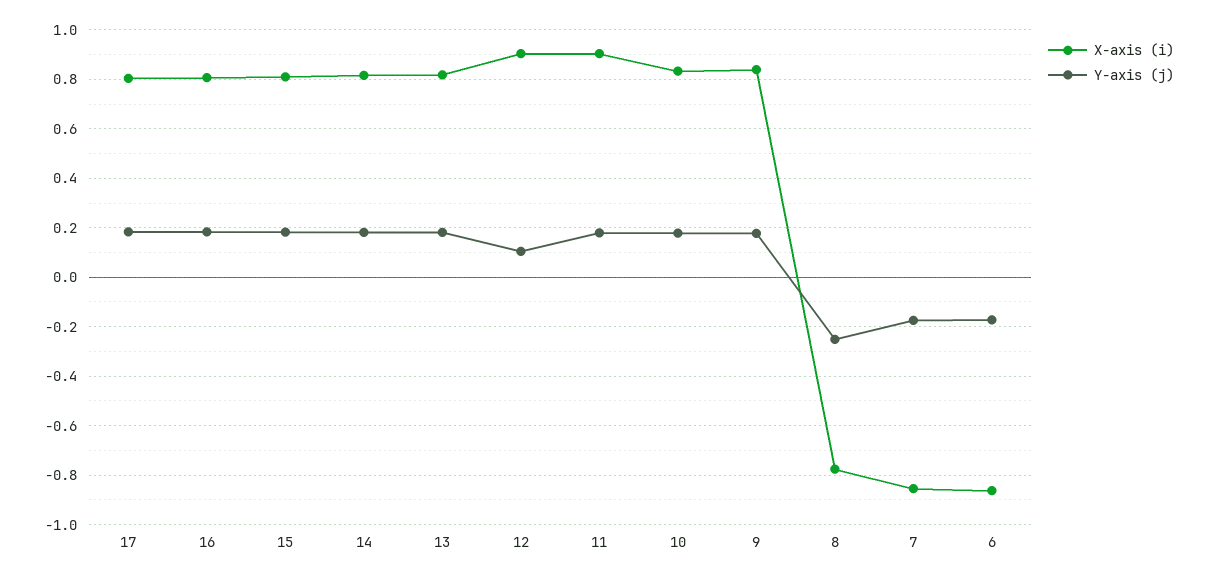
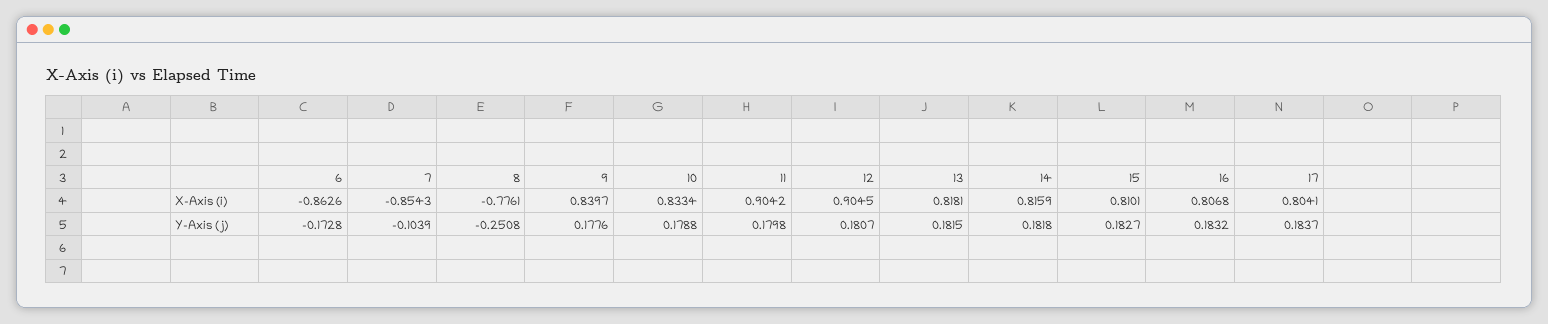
Y-axis (j), 12: 0.1 -> 0.1807
Y-axis (j), 7: -0.175 -> -0.1039

